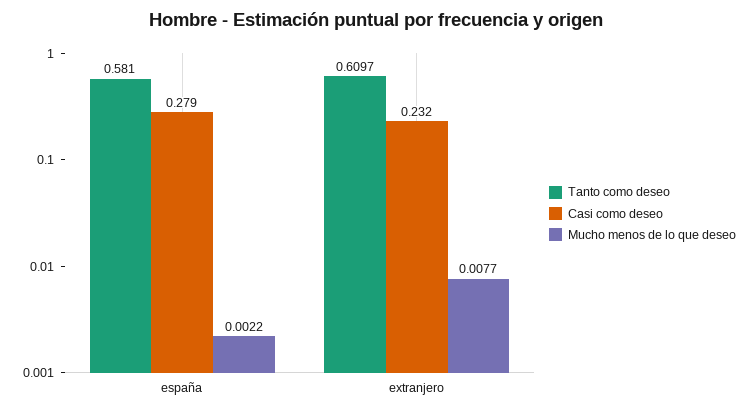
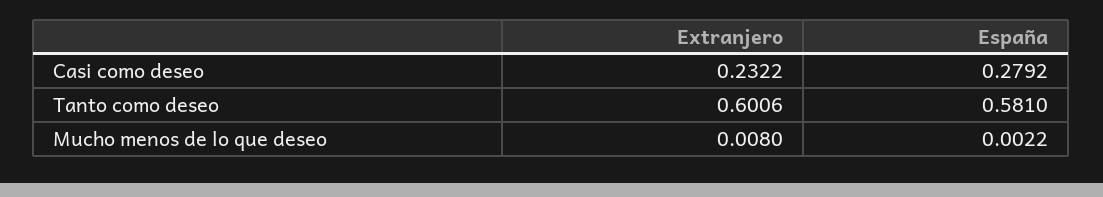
Tanto como deseo, extranjero: 0.6097 -> 0.6006
Mucho menos de lo que deseo, extranjero: 0.0077 -> 0.008

